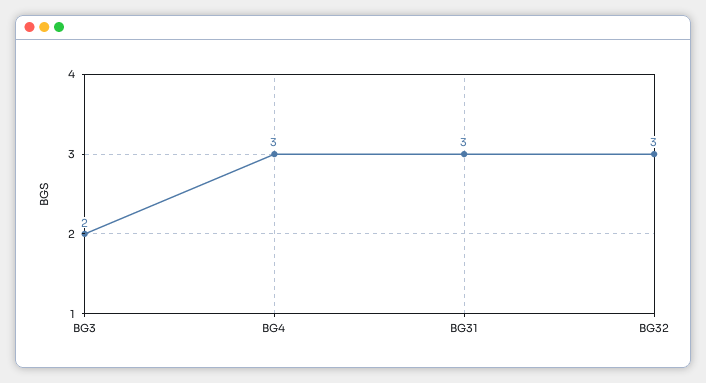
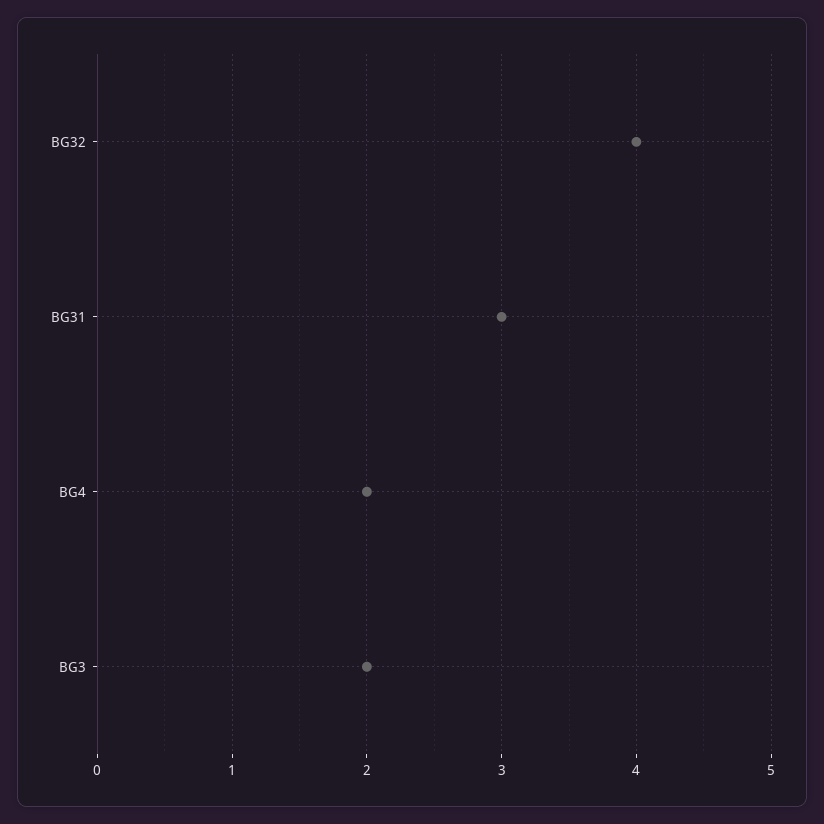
BG4: 3 -> 2
BG32: 3 -> 4

